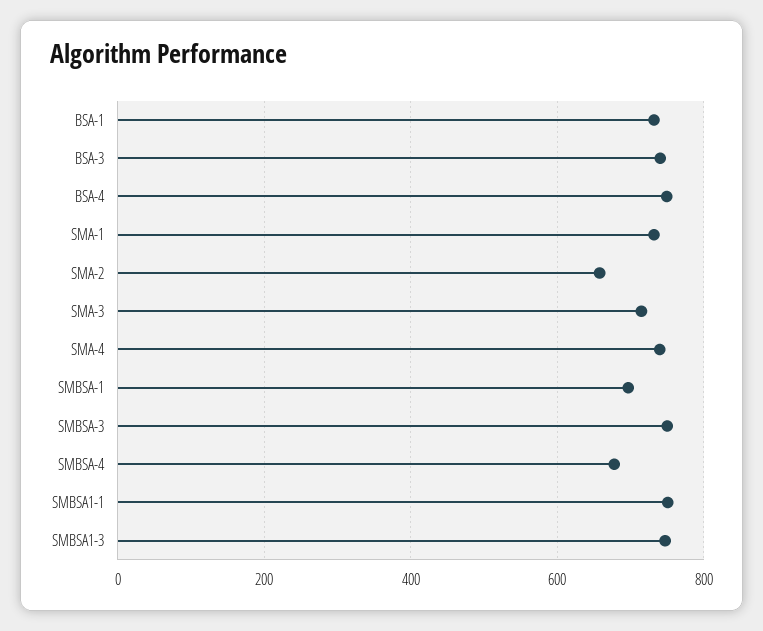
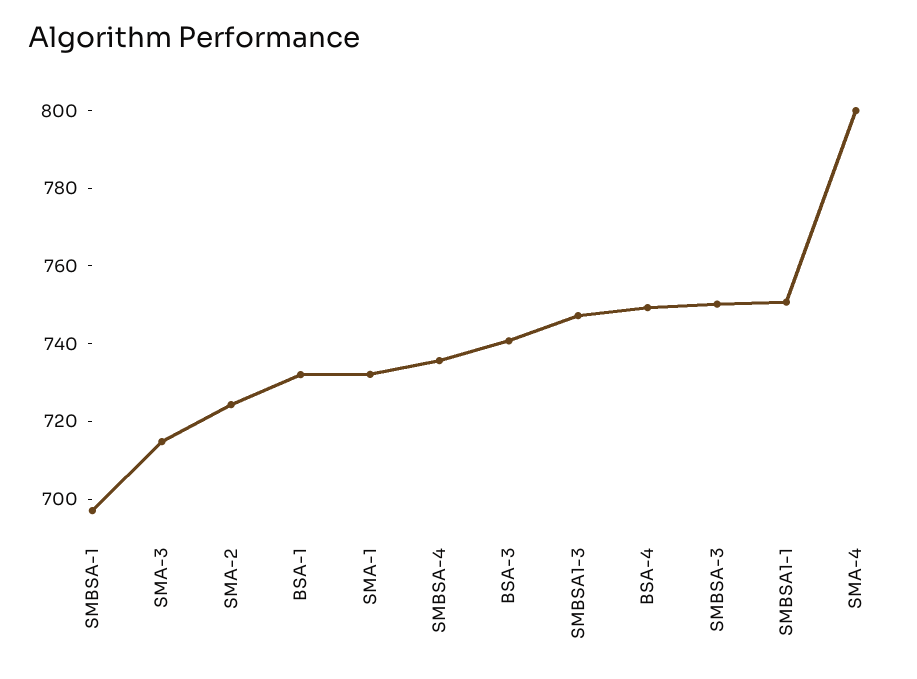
SMA-2: 660 -> 725
SMA-4: 740 -> 800
SMBSA-4: 680 -> 735

